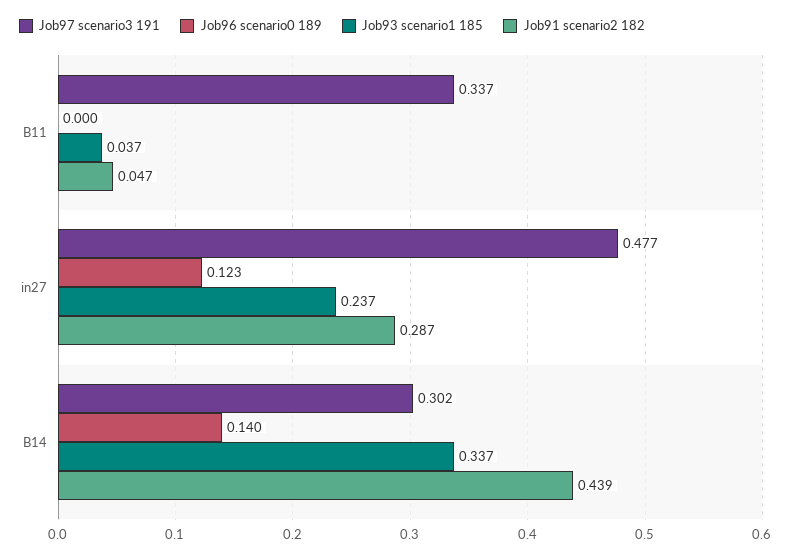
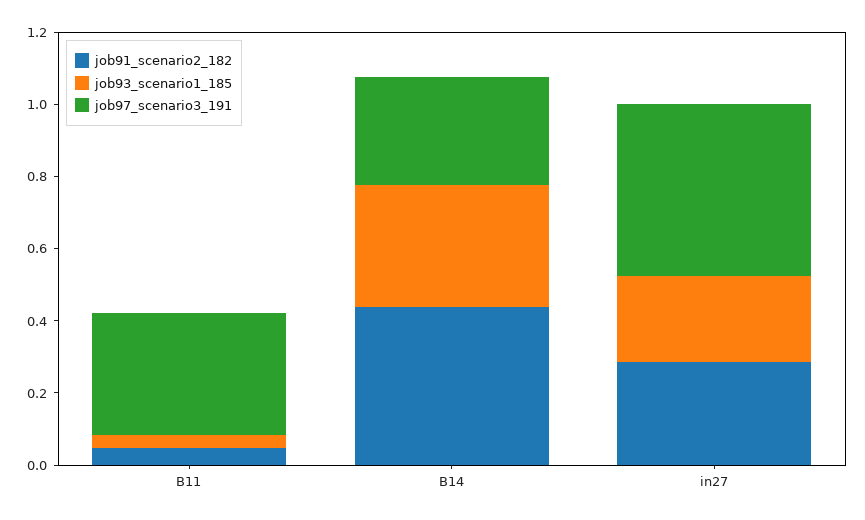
Job96 scenario0 189, B11: 0 -> none
Job96 scenario0 189, in27: 0.123 -> none
Job96 scenario0 189, B14: 0.14 -> none

